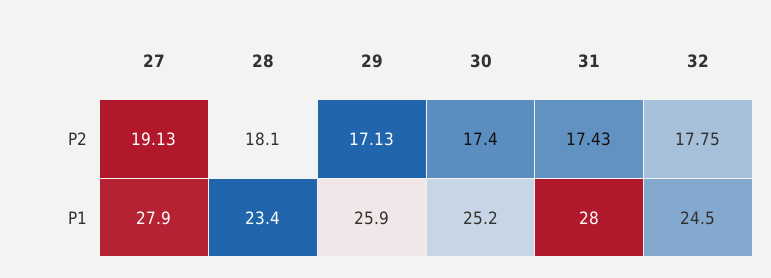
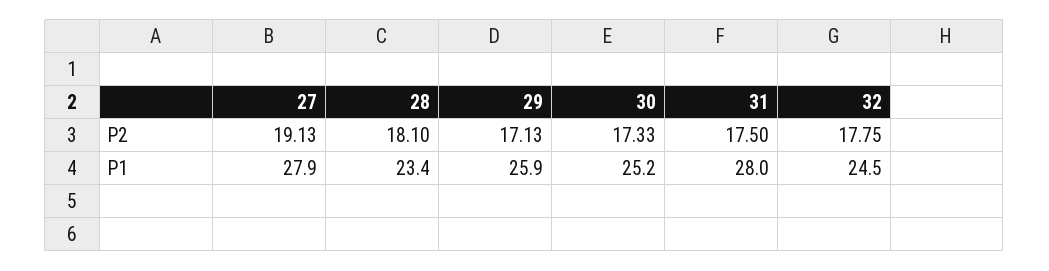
30, P2: 17.4 -> 17.33
31, P2: 17.43 -> 17.5

